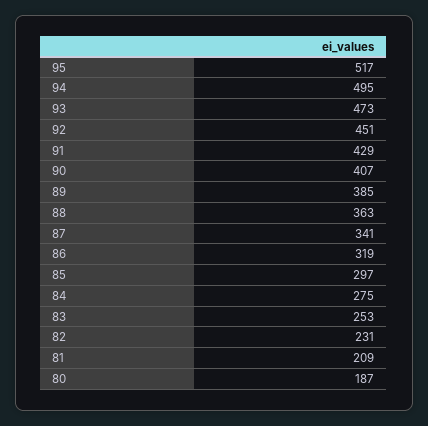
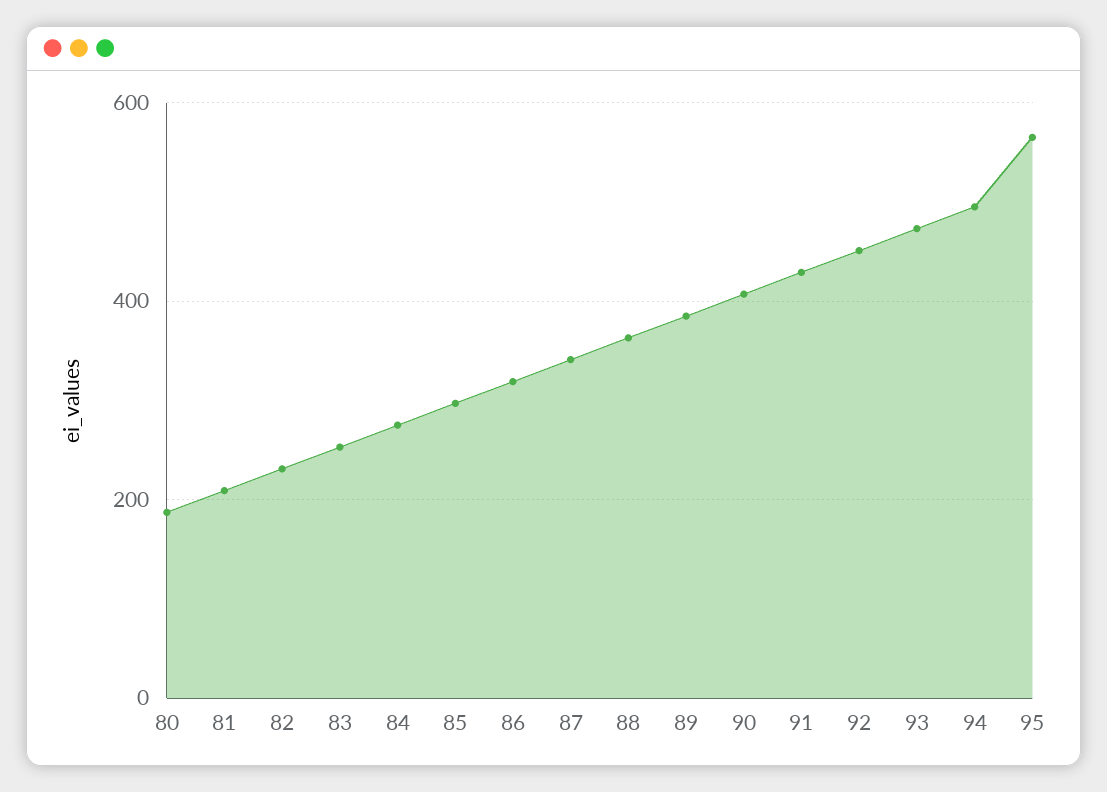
95: 517 -> 560

